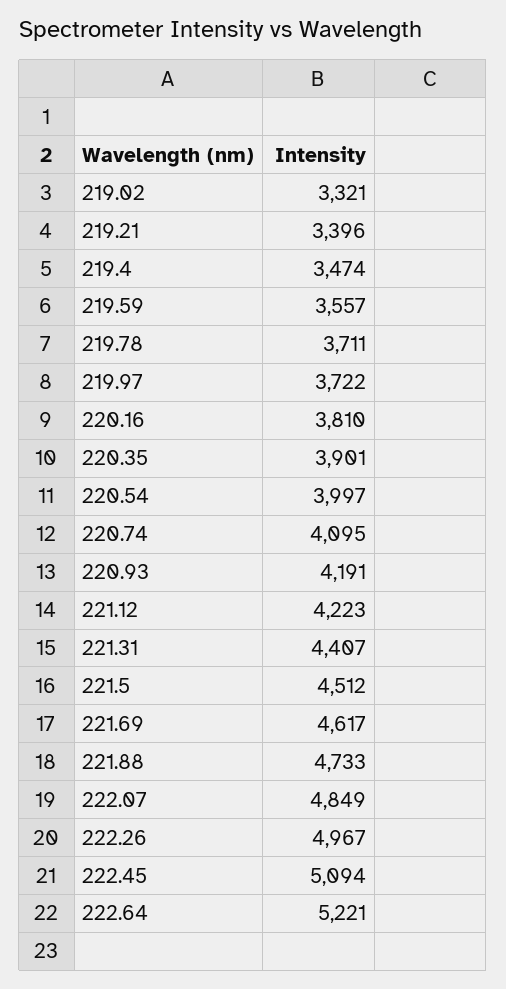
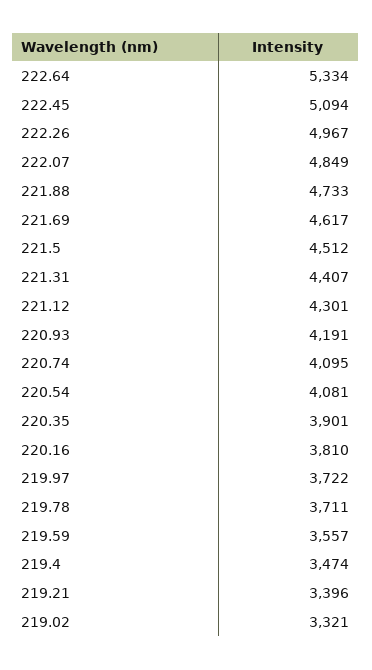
220.54: 3997 -> 4081
221.12: 4223 -> 4301
222.64: 5221 -> 5334

